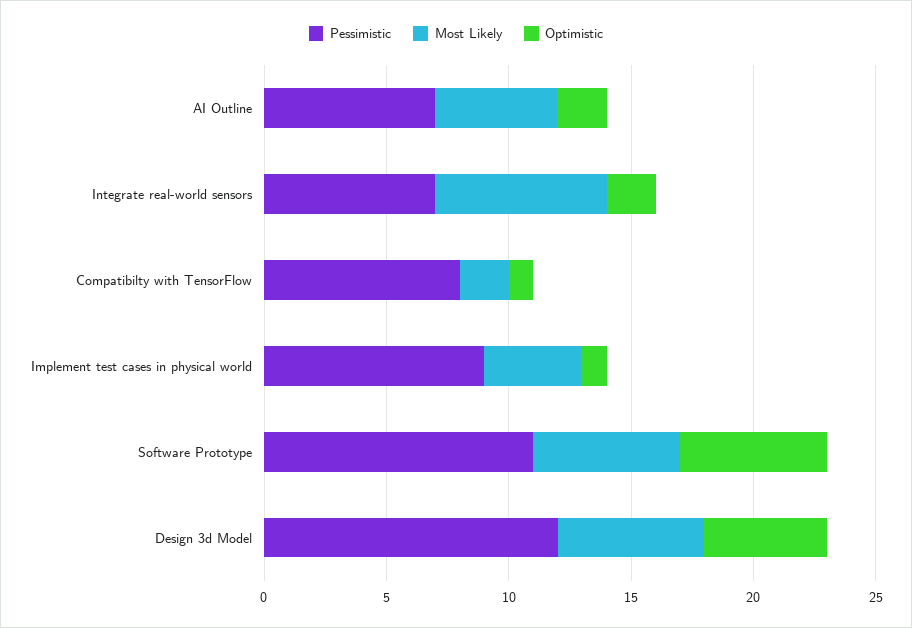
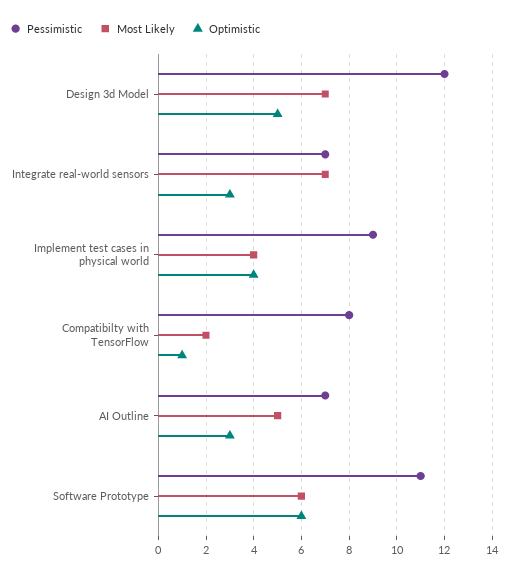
Optimistic, AI Outline: 2 -> 3
Optimistic, Integrate real-world sensors: 2 -> 3
Optimistic, Implement test cases in physical world: 1 -> 4
Most Likely, Design 3d Model: 6 -> 7

